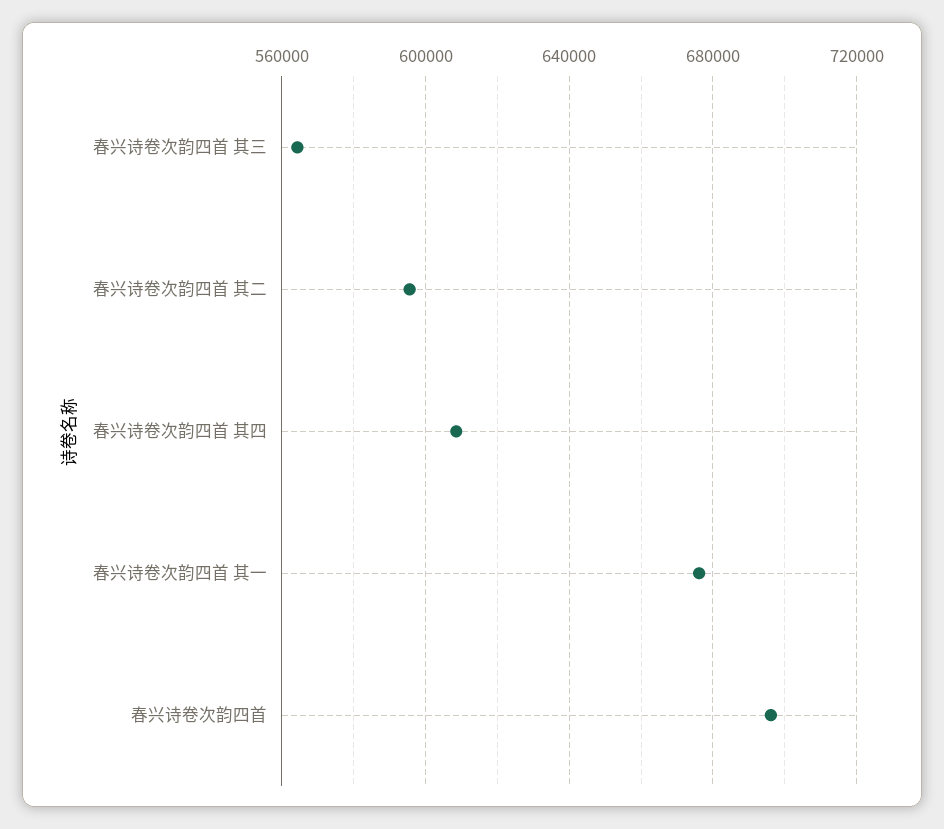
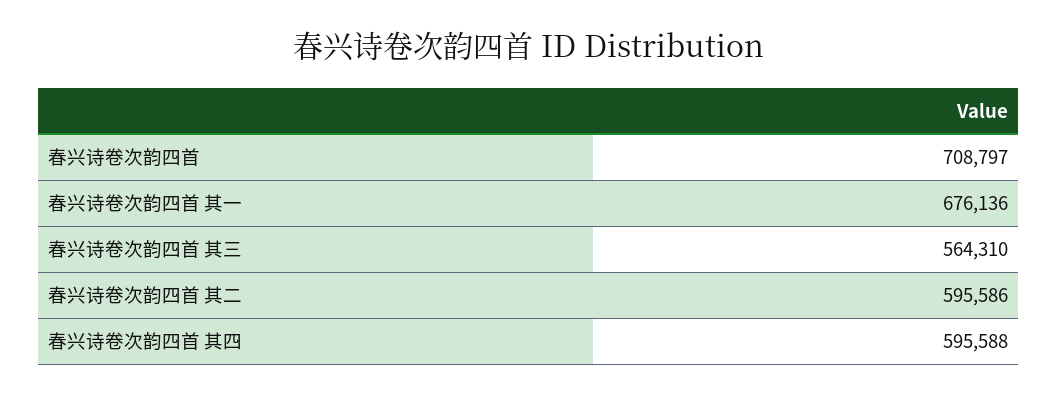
春兴诗卷次韵四首 其四: 610000 -> 595588
春兴诗卷次韵四首: 695000 -> 708797

